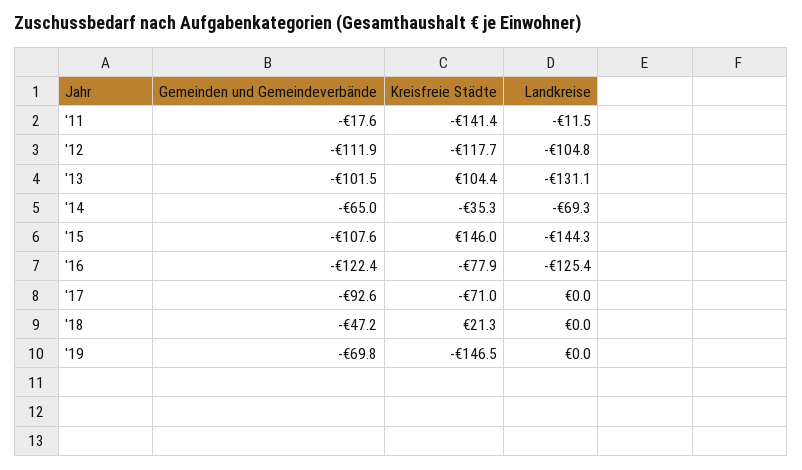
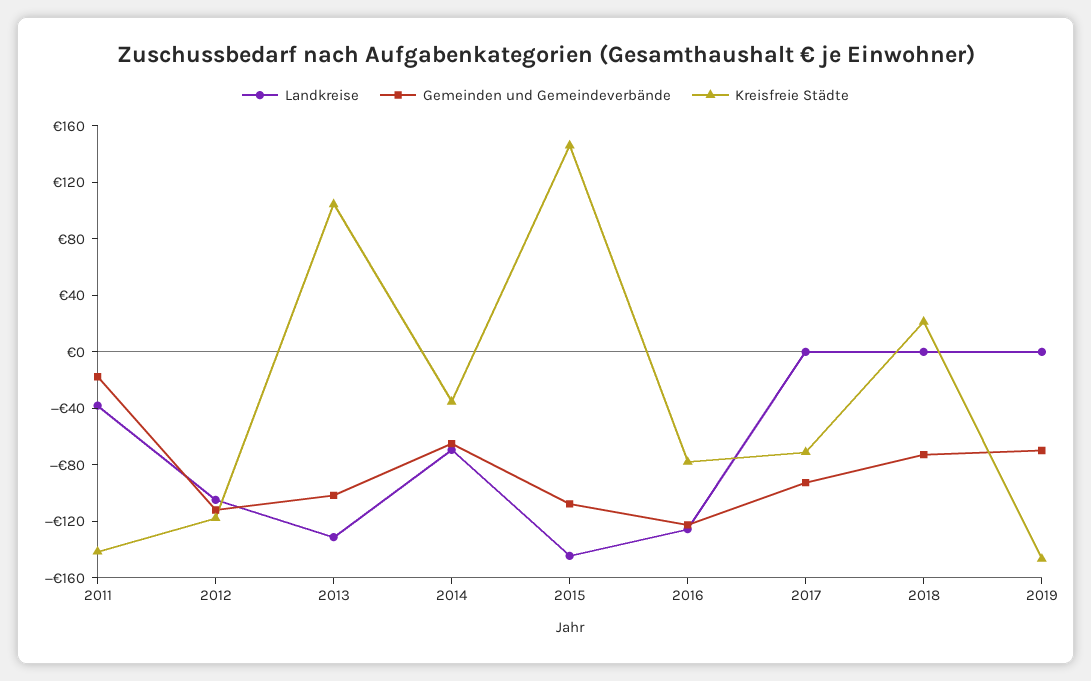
Landkreise, '11: -11.5 -> -40
Gemeinden und Gemeindeverbände, '18: -47.2 -> -70

